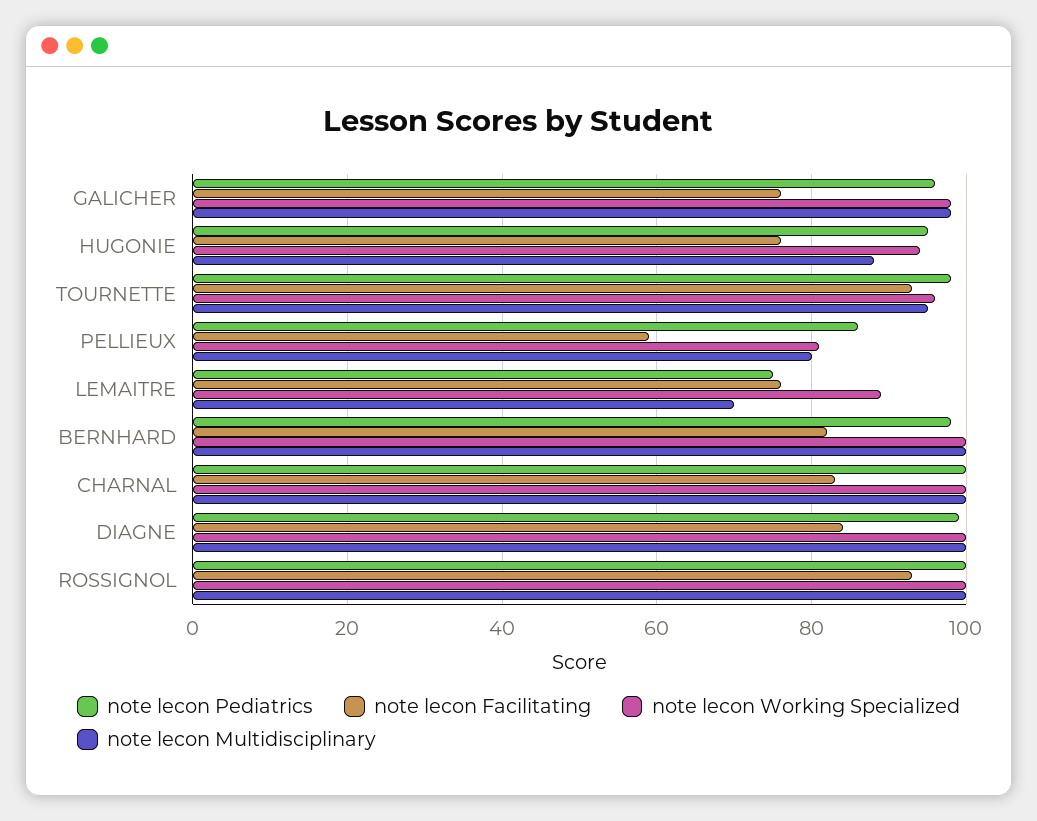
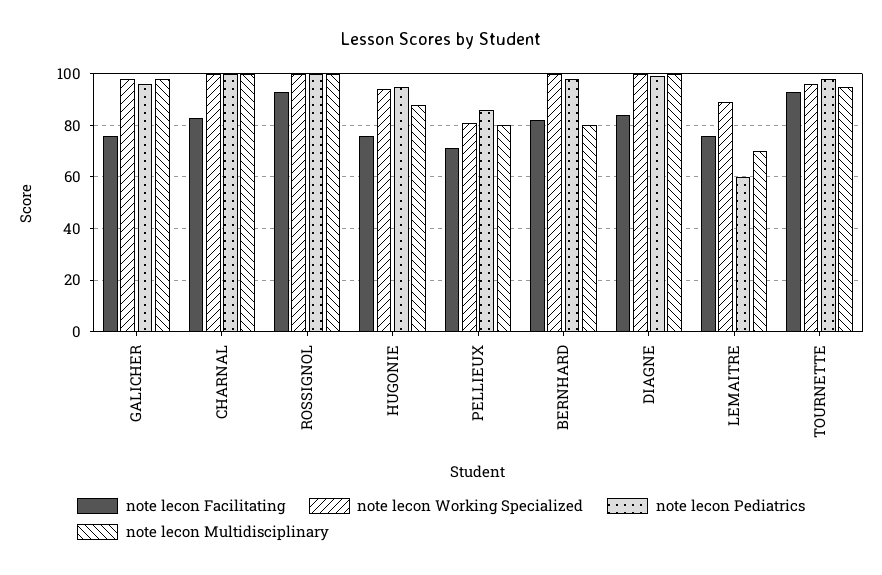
note lecon Facilitating, PELLIEUX: 60 -> 70
note lecon Pediatrics, LEMAITRE: 75 -> 60
note lecon Multidisciplinary, BERNHARD: 100 -> 80

